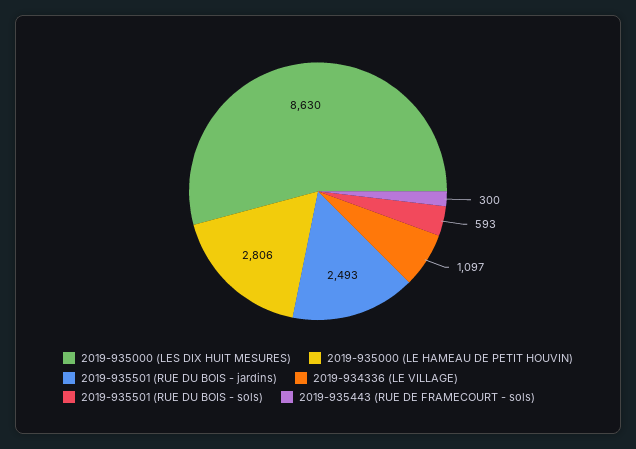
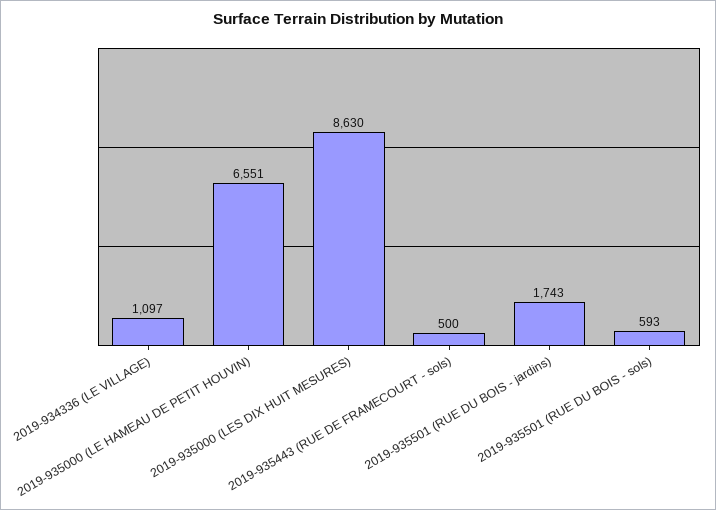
2019-935000 (LE HAMEAU DE PETIT HOUVIN): 2806 -> 6551
2019-935501 (RUE DU BOIS - jardins): 2493 -> 1743
2019-935443 (RUE DE FRAMECOURT - sols): 300 -> 500

